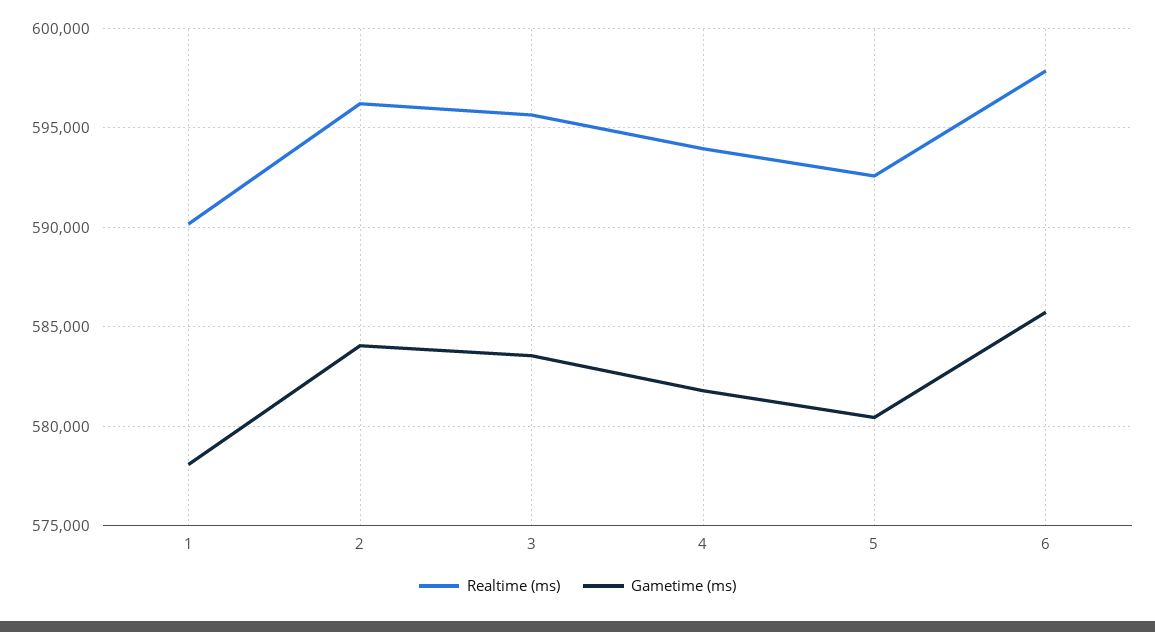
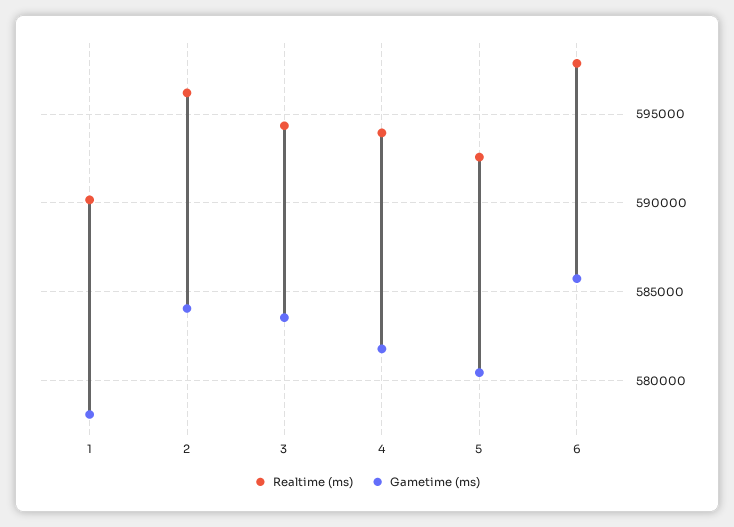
Realtime (ms), 3: 595500 -> 594500

